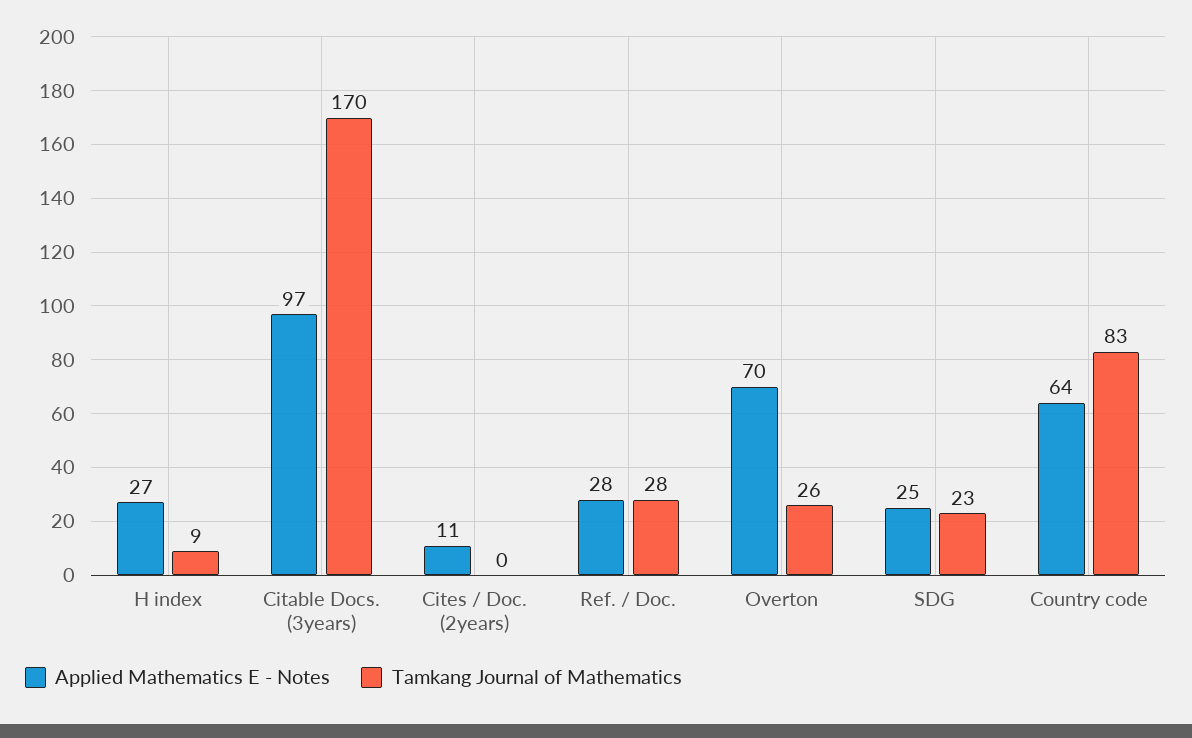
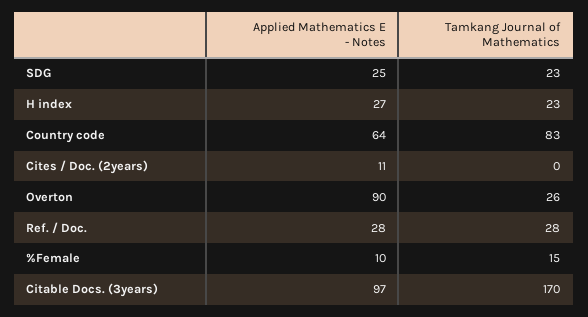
Tamkang Journal of Mathematics, H index: 9 -> 23
Applied Mathematics E - Notes, Overton: 70 -> 90
Applied Mathematics E - Notes, %Female: none -> 10
Tamkang Journal of Mathematics, %Female: none -> 15

